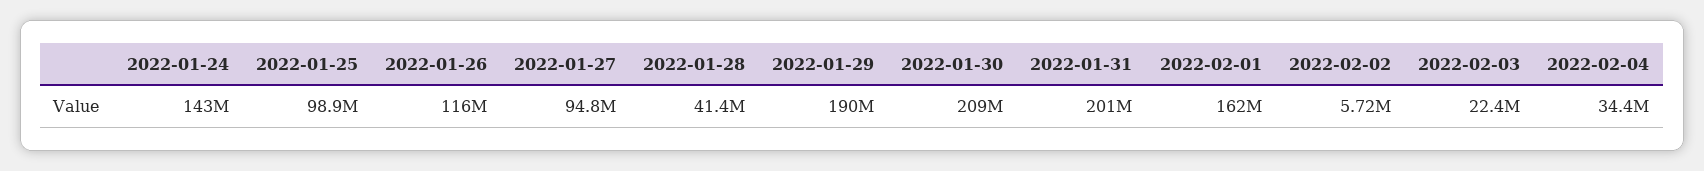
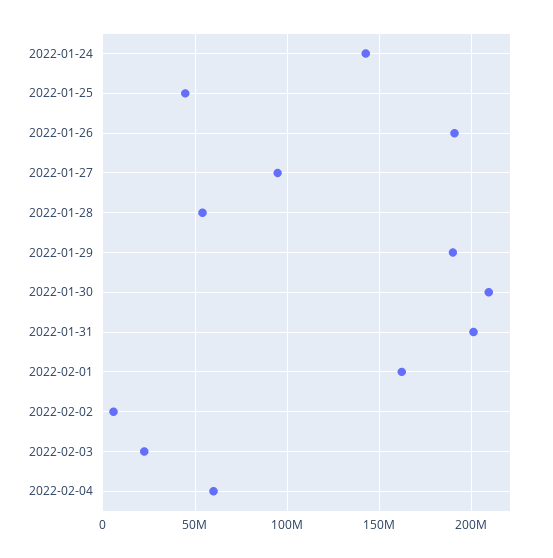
2022-01-25: 98900000 -> 45000000
2022-01-26: 116000000 -> 190000000
2022-01-28: 41400000 -> 55000000
2022-02-04: 34400000 -> 60000000

